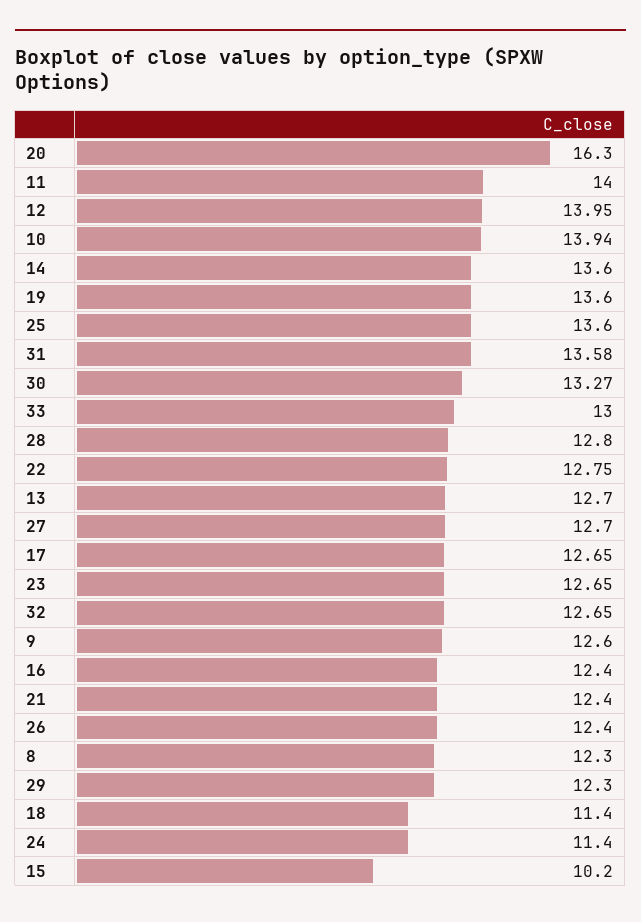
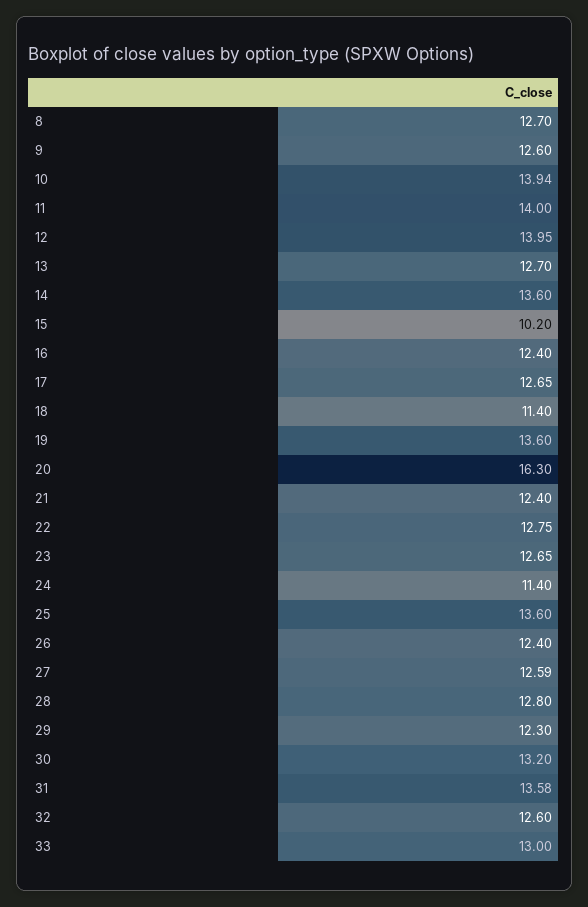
30: 13.27 -> 13.2
27: 12.7 -> 12.59
32: 12.65 -> 12.6
8: 12.3 -> 12.7

